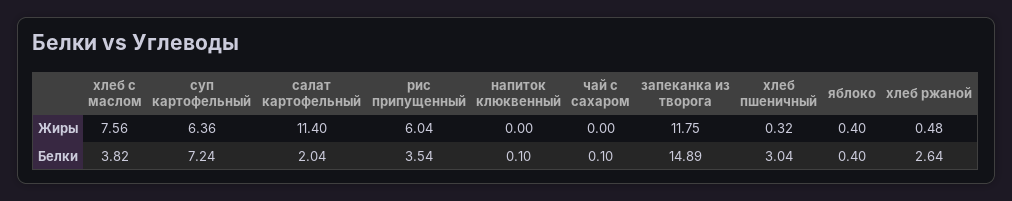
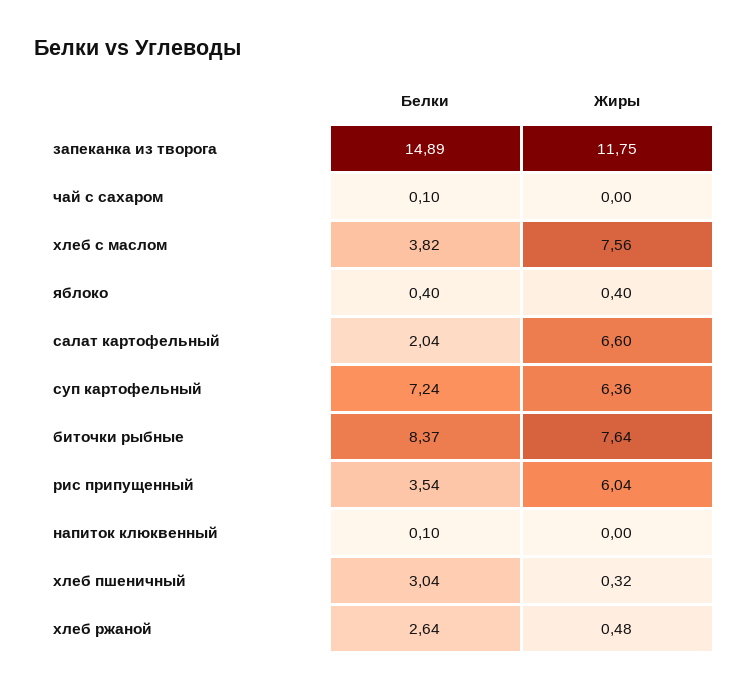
салат картофельный, Жиры: 11.4 -> 6.6
биточки рыбные, Белки: none -> 8.37
биточки рыбные, Жиры: none -> 7.64

